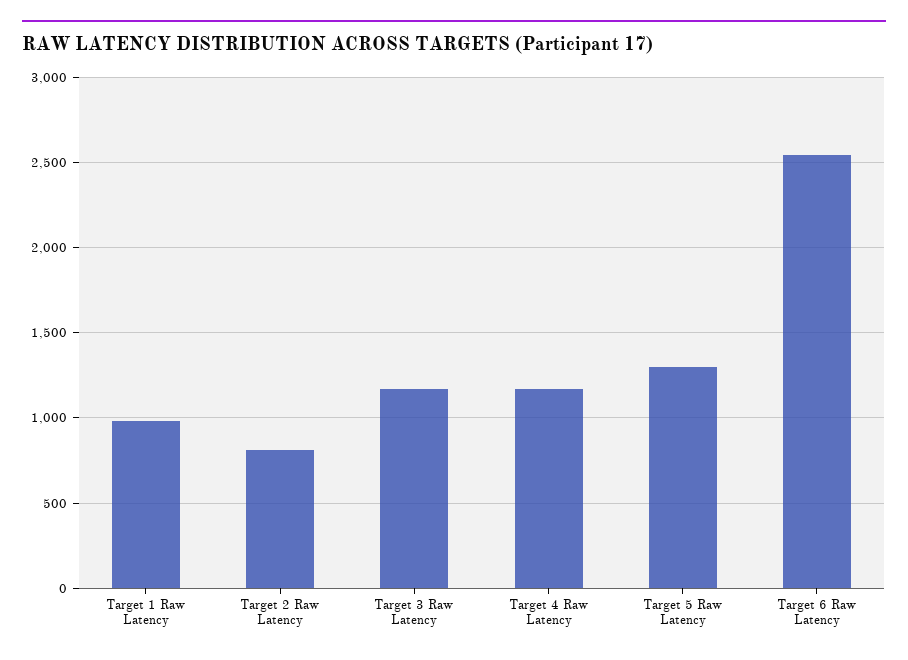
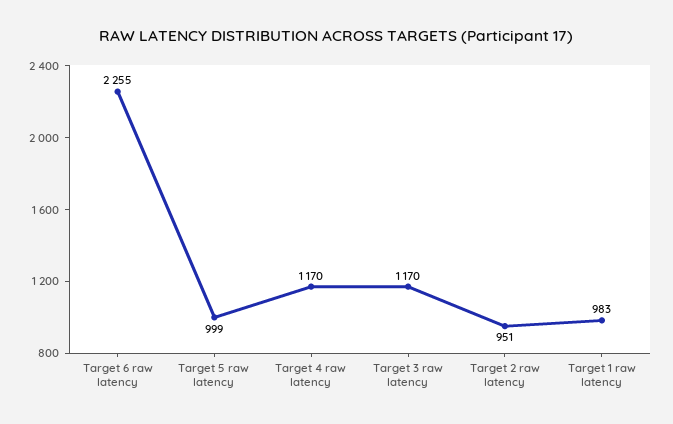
Target 2 Raw Latency: 800 -> 951
Target 5 Raw Latency: 1300 -> 999
Target 6 Raw Latency: 2550 -> 2255

